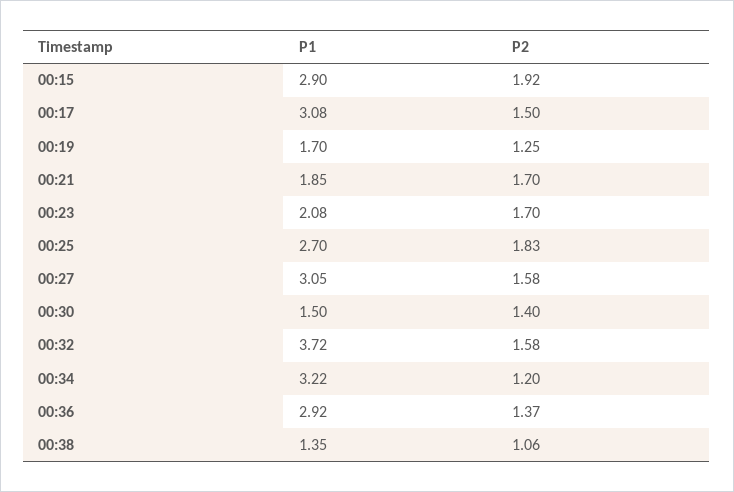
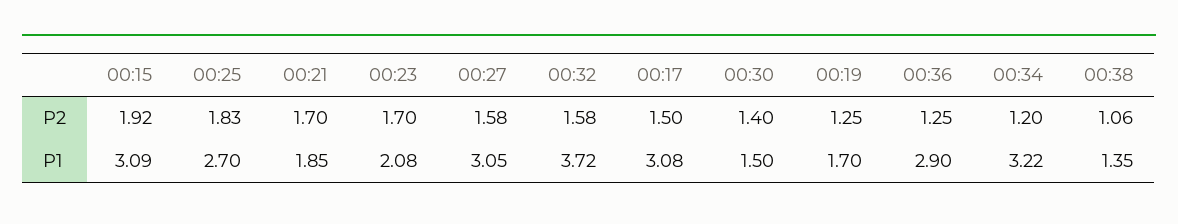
P1, 00:15: 2.9 -> 3.09
P1, 00:36: 2.92 -> 2.9
P2, 00:36: 1.37 -> 1.25

